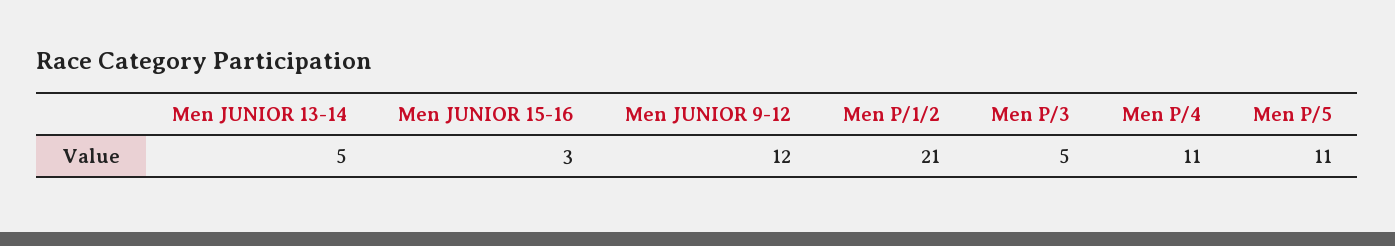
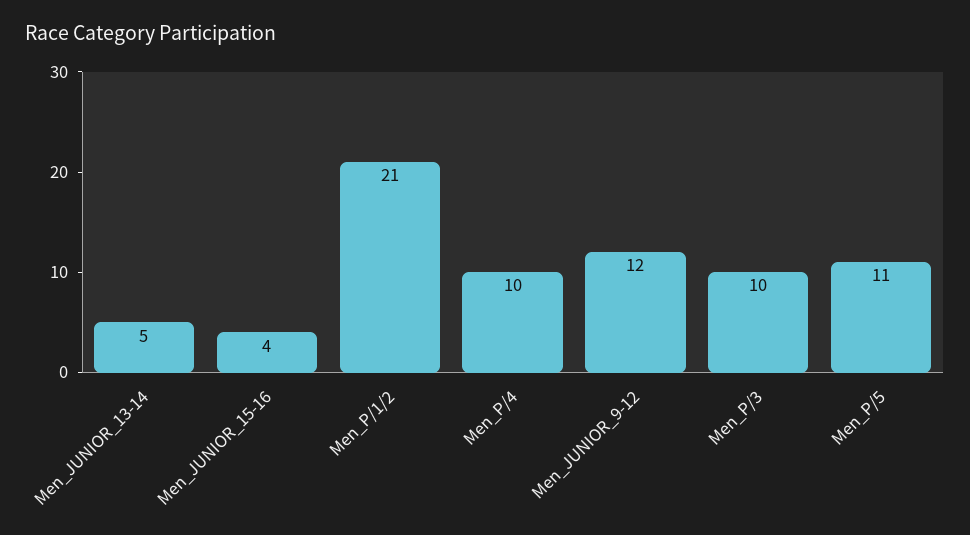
Men JUNIOR 15-16: 3 -> 4
Men P/3: 5 -> 10
Men P/4: 11 -> 10

